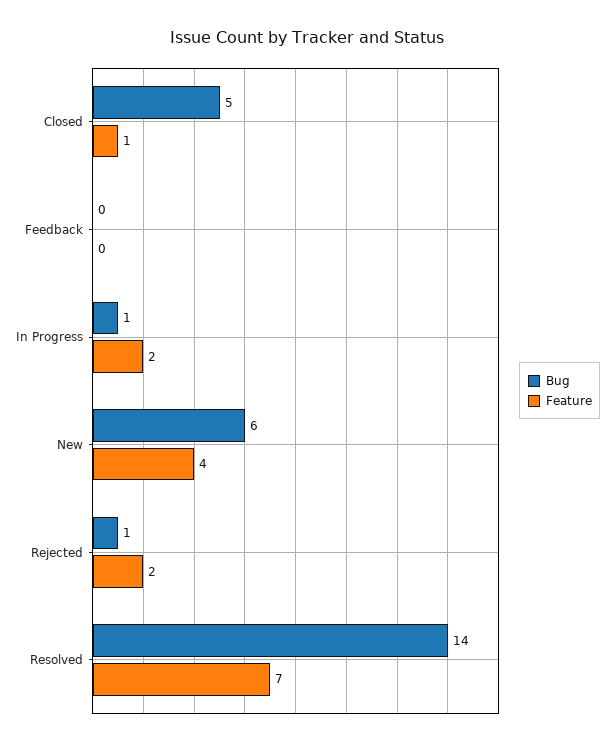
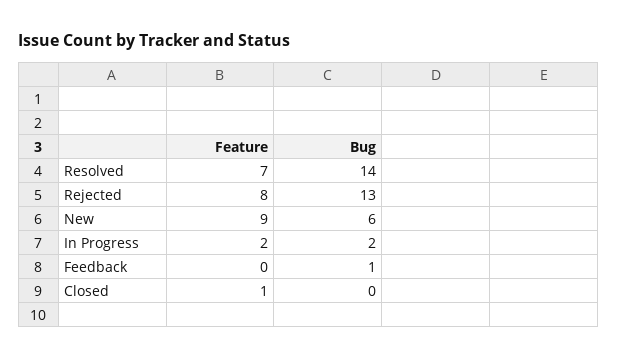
Bug, Closed: 5 -> 0
Bug, Feedback: 0 -> 1
Bug, In Progress: 1 -> 2
Feature, New: 4 -> 9
Bug, Rejected: 1 -> 13
Feature, Rejected: 2 -> 8

